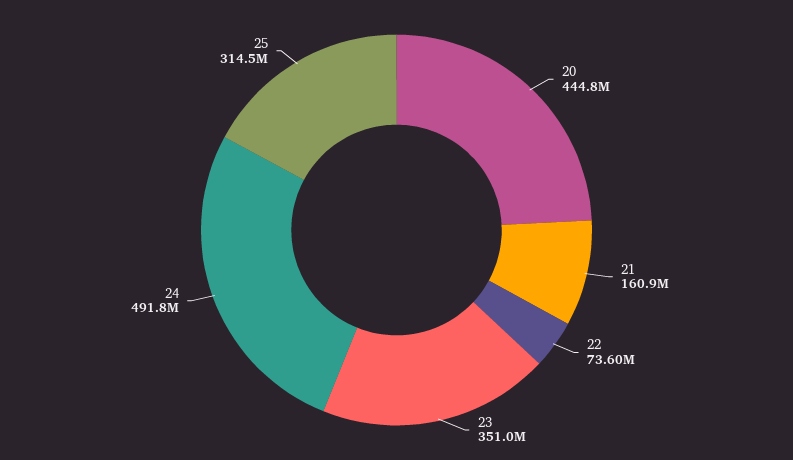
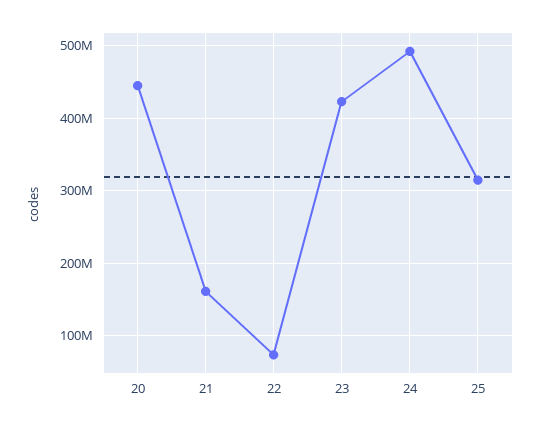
23: 351000000 -> 420000000

